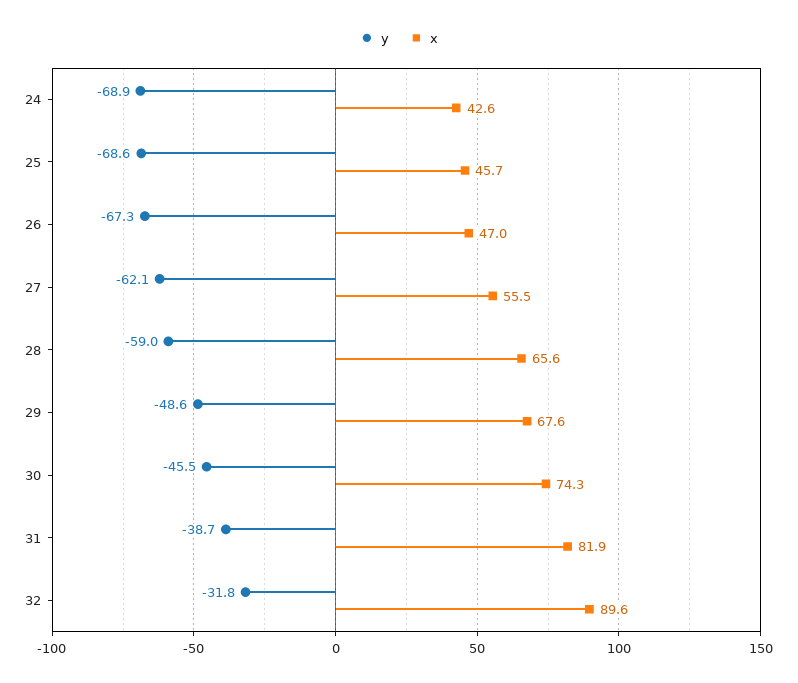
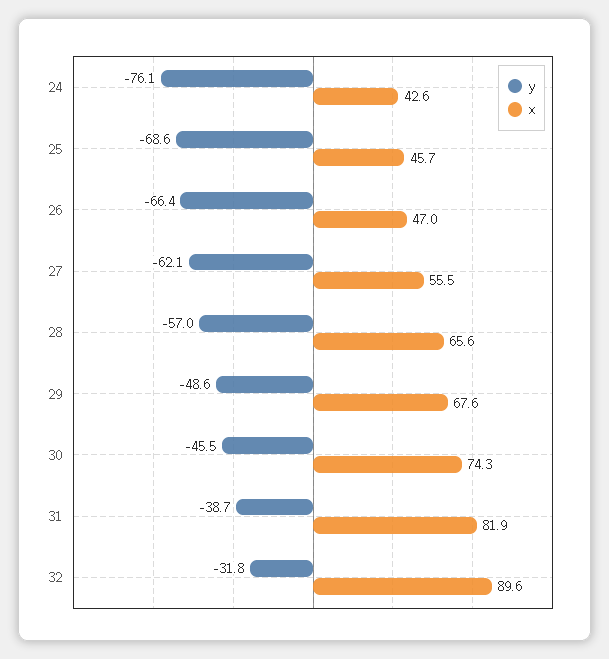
y, 24: -68.9 -> -76.1
y, 26: -67.3 -> -66.4
y, 28: -59 -> -57

